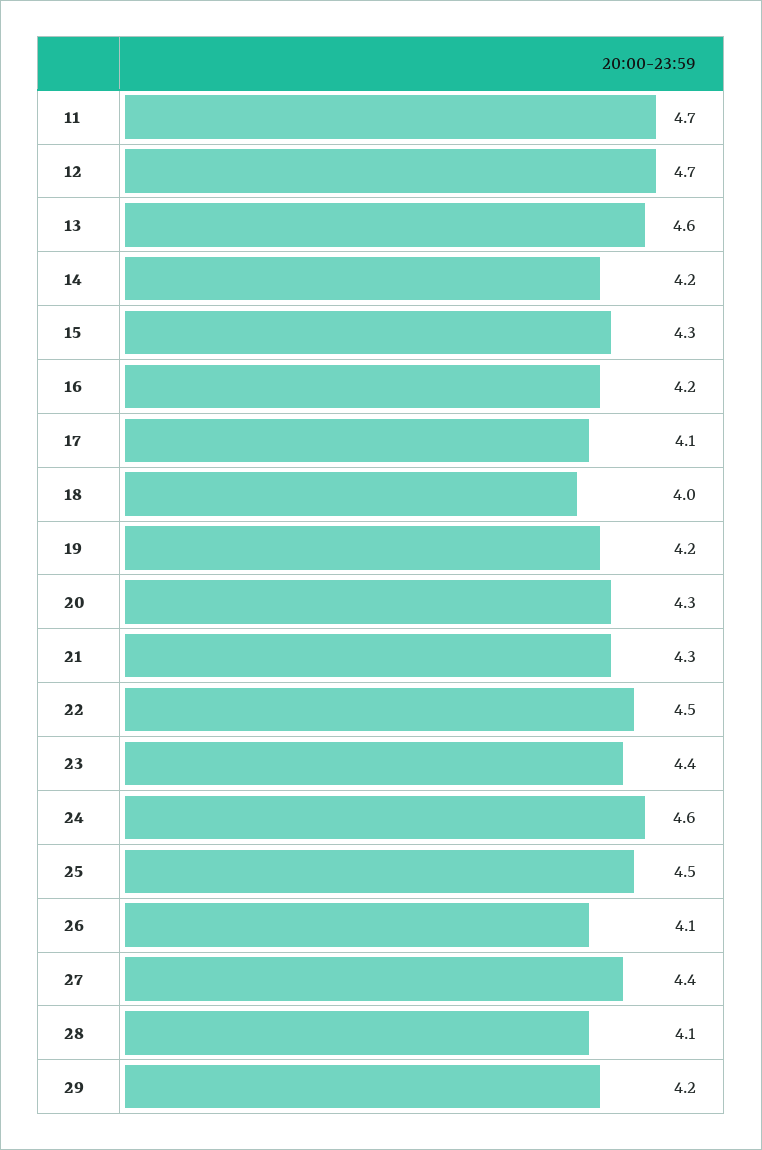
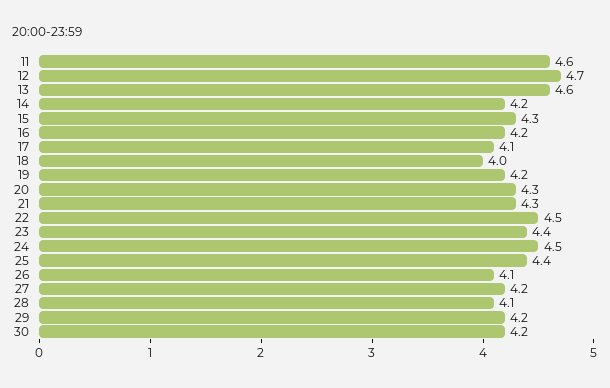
11: 4.7 -> 4.6
24: 4.6 -> 4.5
25: 4.5 -> 4.4
27: 4.4 -> 4.2
30: none -> 4.2

